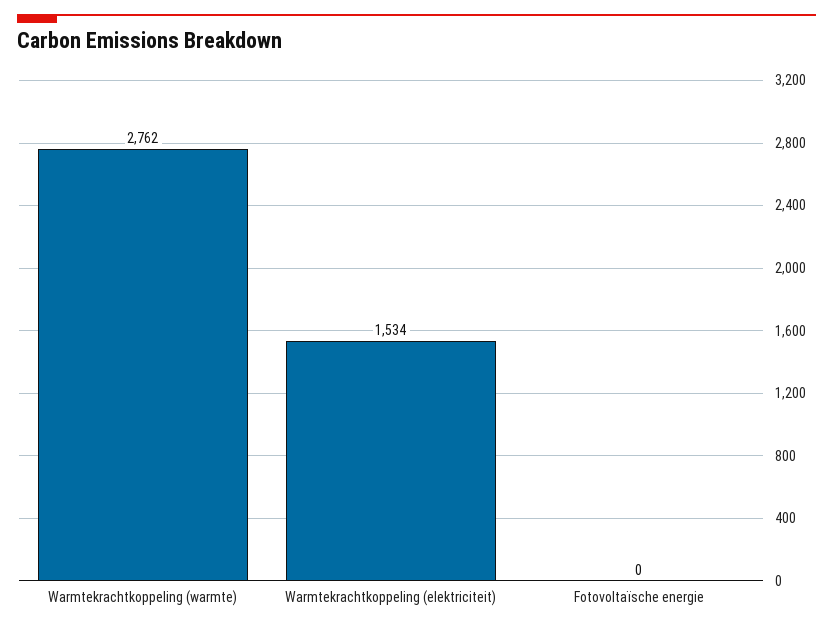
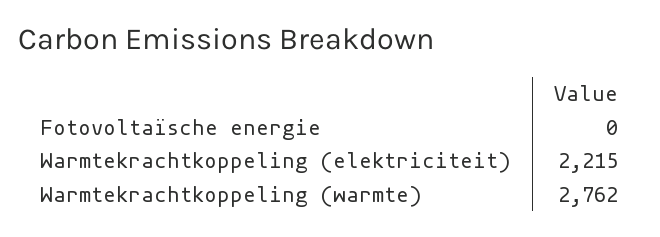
Warmtekrachtkoppeling (elektriciteit): 1534 -> 2215

